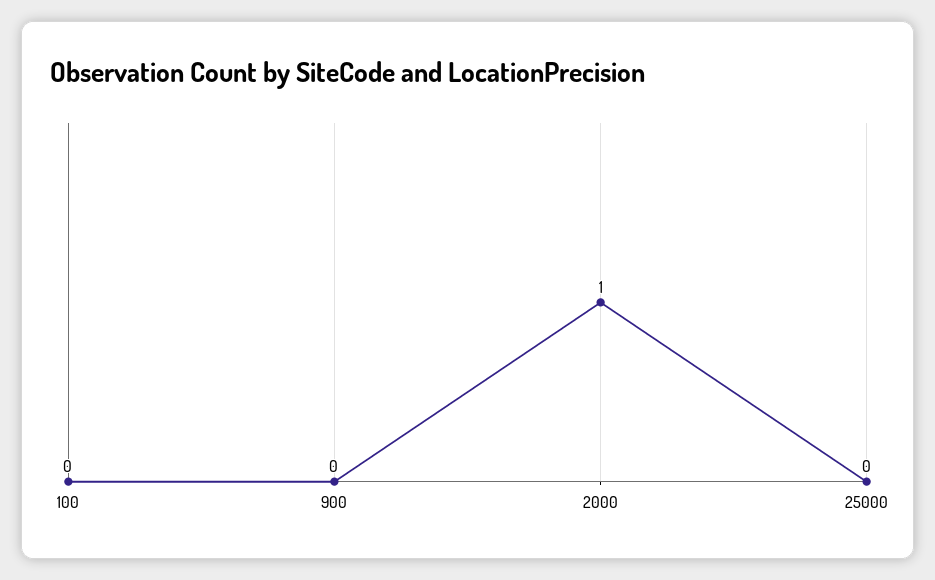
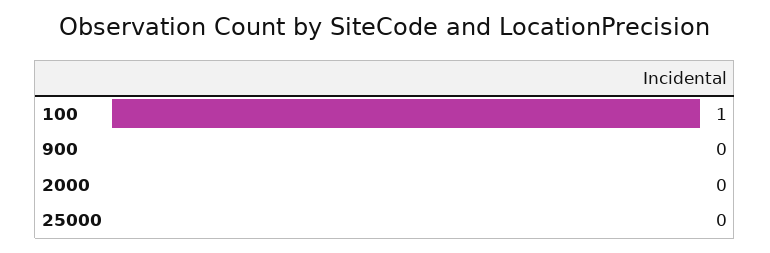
100: 0 -> 1
2000: 1 -> 0

